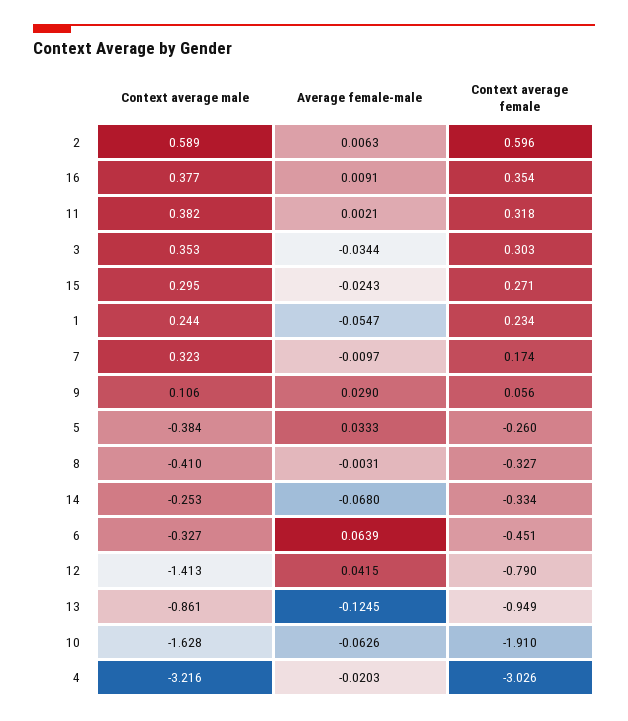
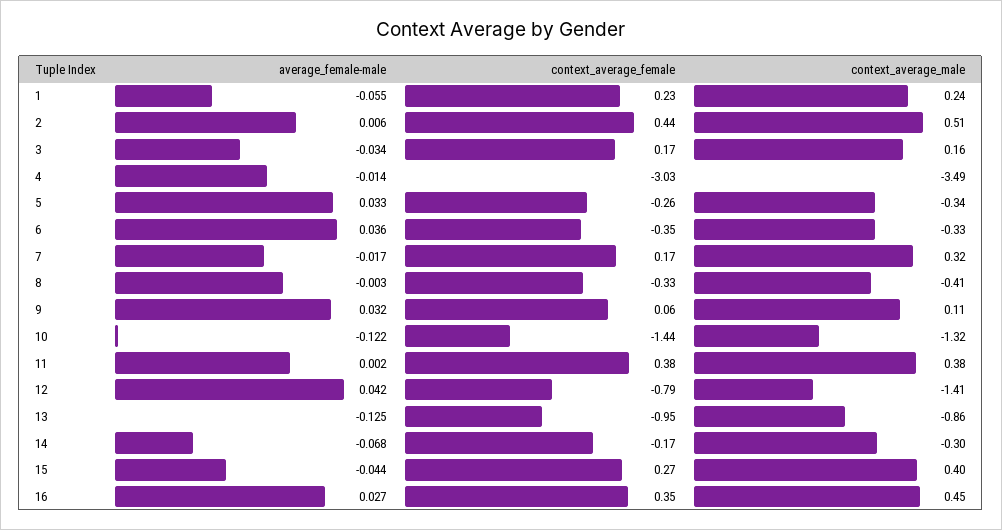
Context average male, 2: 0.589 -> 0.51
Context average female, 2: 0.596 -> 0.44
Context average male, 16: 0.377 -> 0.45
Average female-male, 16: 0.0091 -> 0.027
Context average female, 11: 0.318 -> 0.38
Context average male, 3: 0.353 -> 0.16
Context average female, 3: 0.303 -> 0.17
Context average male, 15: 0.295 -> 0.4
Average female-male, 15: -0.0243 -> -0.044
Average female-male, 7: -0.0097 -> -0.017
Average female-male, 9: 0.029 -> 0.032
Context average male, 5: -0.384 -> -0.34
Context average male, 14: -0.253 -> -0.3
Context average female, 14: -0.334 -> -0.17
Average female-male, 6: 0.0639 -> 0.036
Context average female, 6: -0.451 -> -0.35
Context average male, 10: -1.628 -> -1.32
Average female-male, 10: -0.0626 -> -0.122
Context average female, 10: -1.91 -> -1.44
Context average male, 4: -3.216 -> -3.49
Average female-male, 4: -0.0203 -> -0.014

